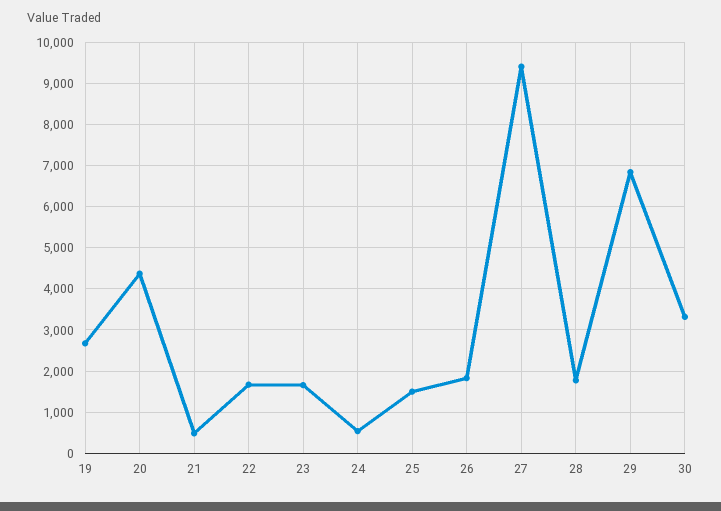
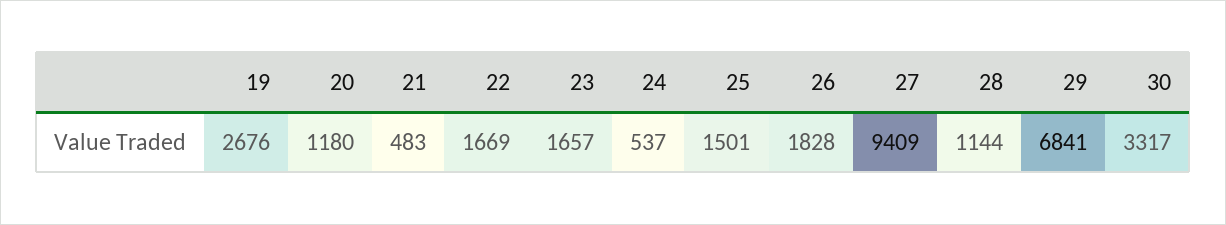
20: 4400 -> 1180
28: 1800 -> 1144

